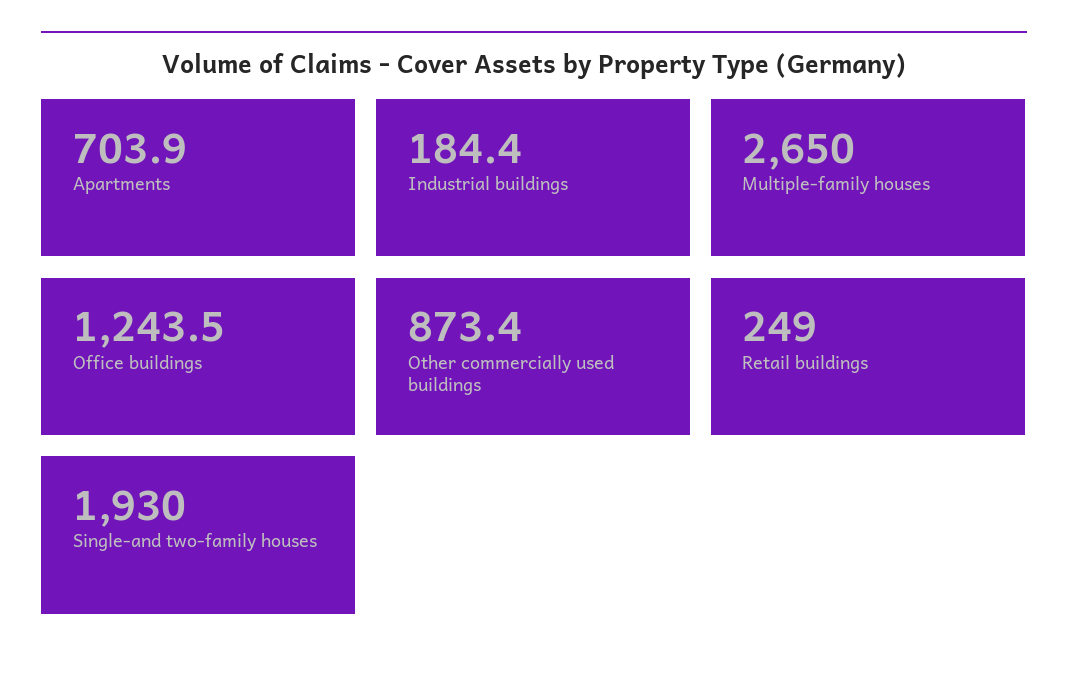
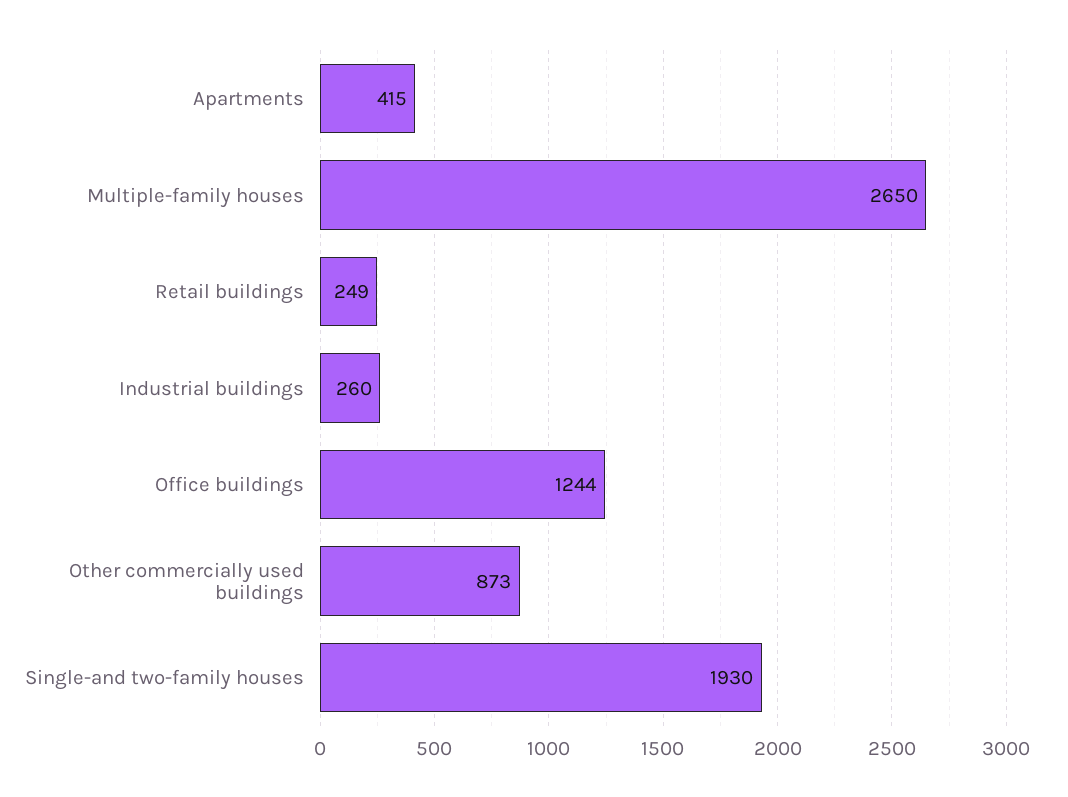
Apartments: 703.9 -> 415
Industrial buildings: 184.4 -> 260

